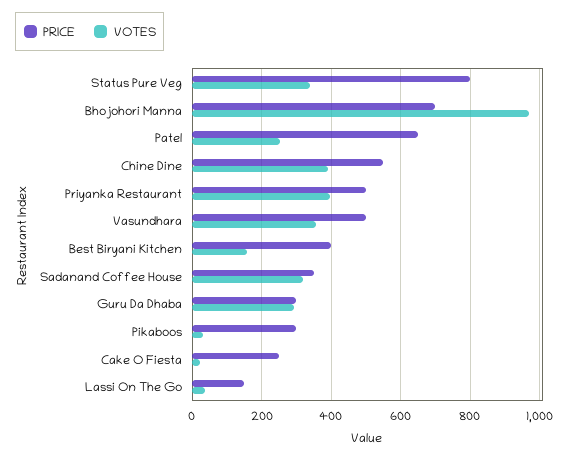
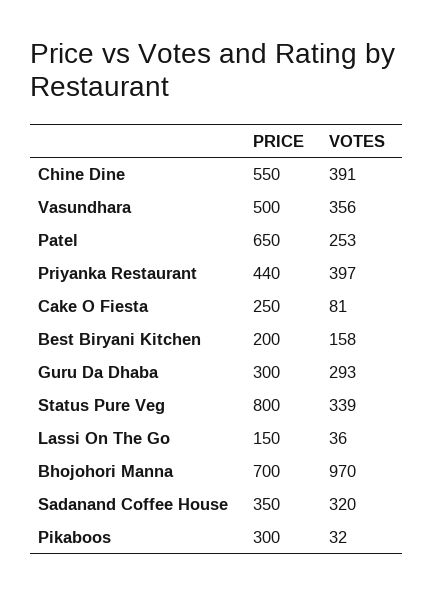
PRICE, Priyanka Restaurant: 500 -> 440
PRICE, Best Biryani Kitchen: 400 -> 200
VOTES, Cake O Fiesta: 20 -> 81

